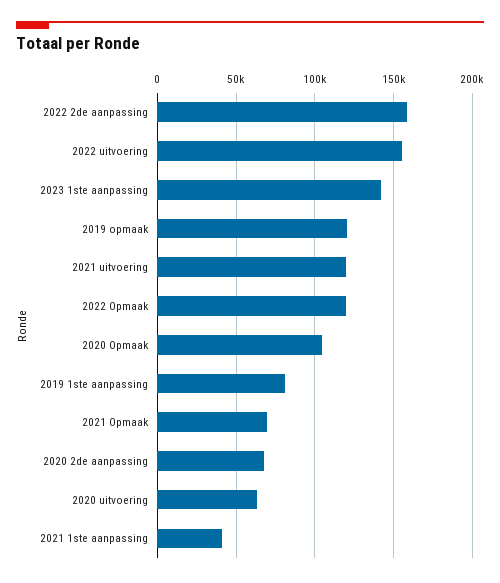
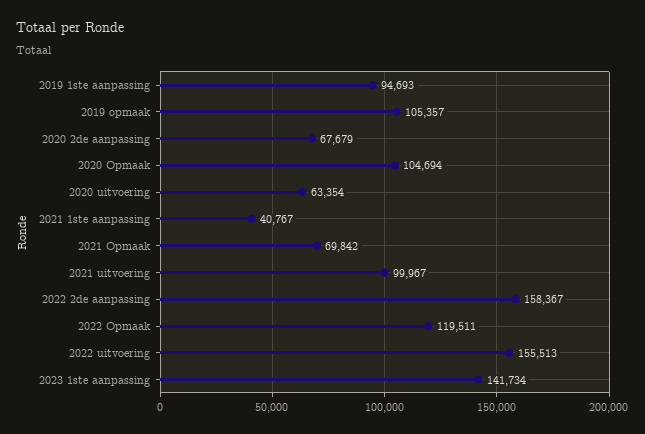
2019 opmaak: 120000 -> 105357
2021 uitvoering: 120000 -> 99967
2019 1ste aanpassing: 80000 -> 94693

